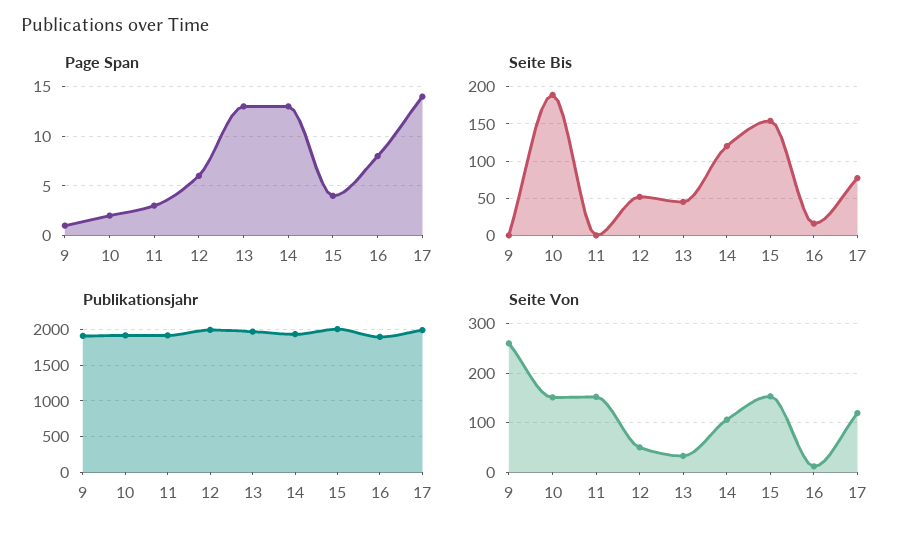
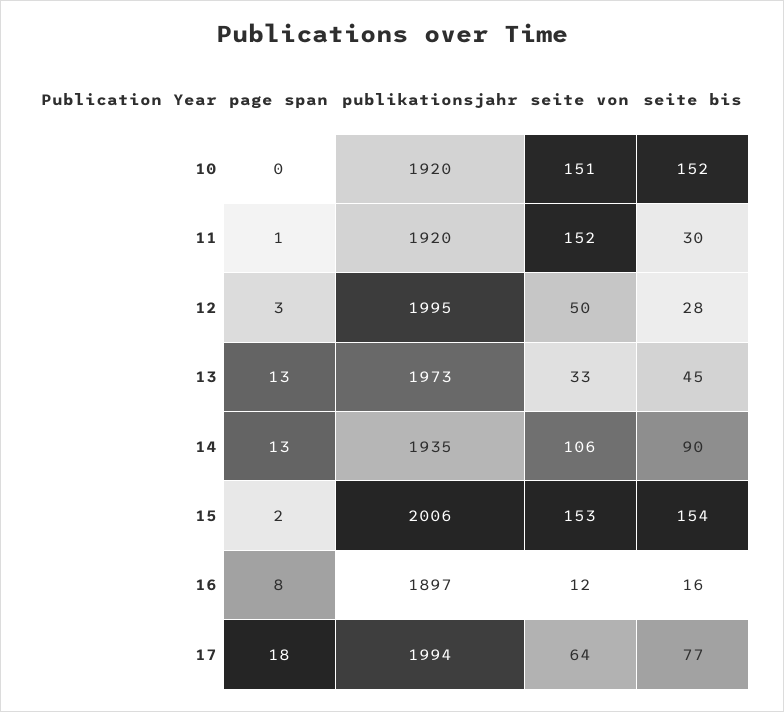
Page Span, 9: 1 -> none
Page Span, 10: 2 -> 0
Page Span, 11: 3 -> 1
Page Span, 12: 6 -> 3
Page Span, 15: 4 -> 2
Page Span, 17: 14 -> 18
Seite Bis, 9: 0 -> none
Seite Bis, 10: 190 -> 152
Seite Bis, 11: 0 -> 30
Seite Bis, 12: 50 -> 28
Seite Bis, 14: 120 -> 90
Publikationsjahr, 9: 1900 -> none
Seite Von, 9: 260 -> none
Seite Von, 17: 120 -> 64

